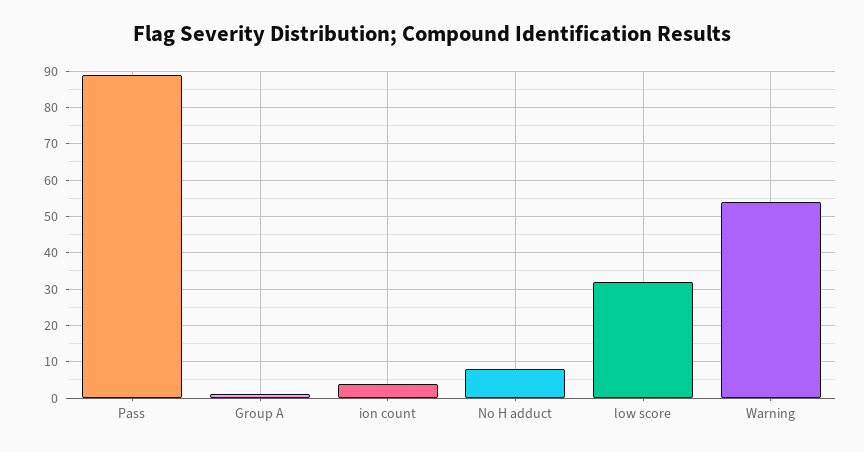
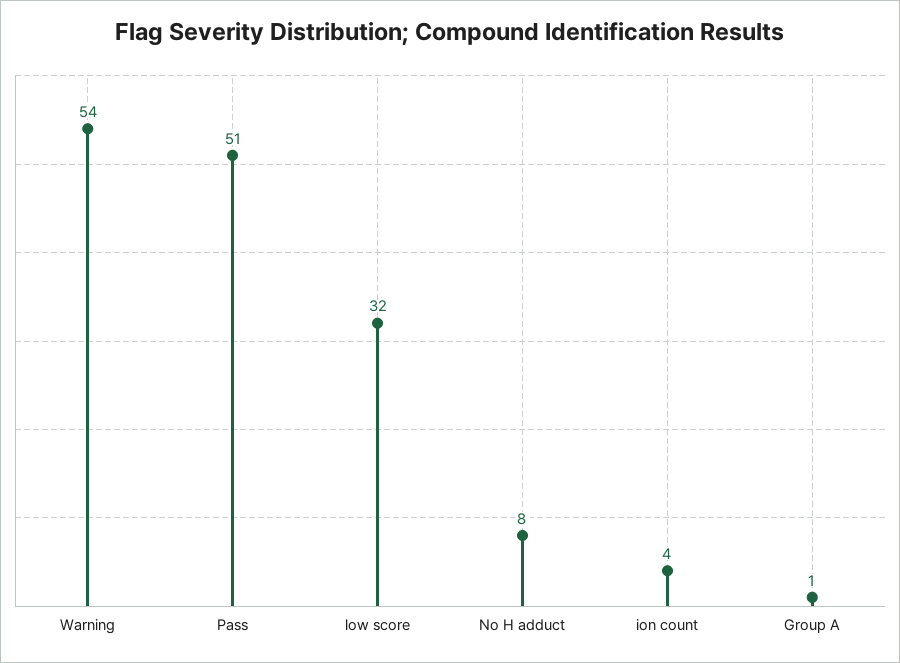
Pass: 90 -> 51

